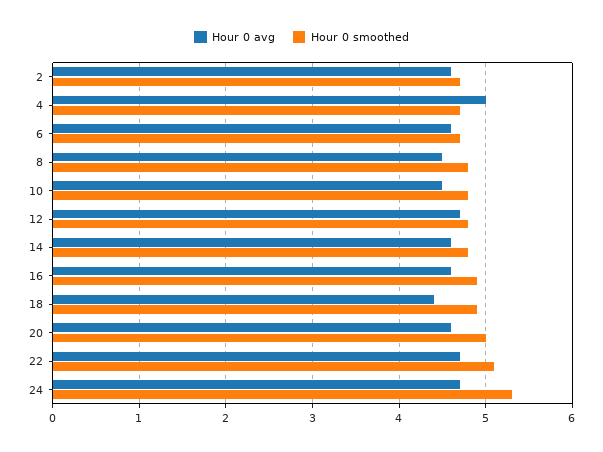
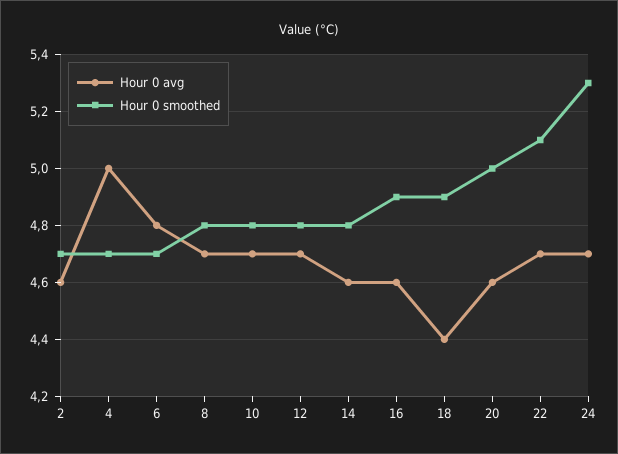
Hour 0 avg, 6: 4.6 -> 4.8
Hour 0 avg, 8: 4.5 -> 4.7
Hour 0 avg, 10: 4.5 -> 4.7

